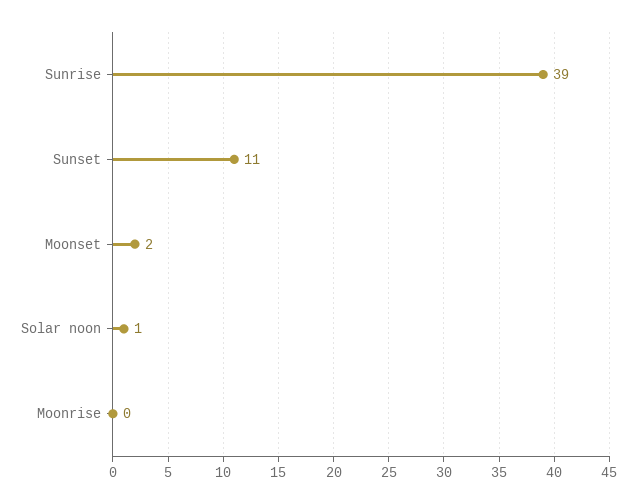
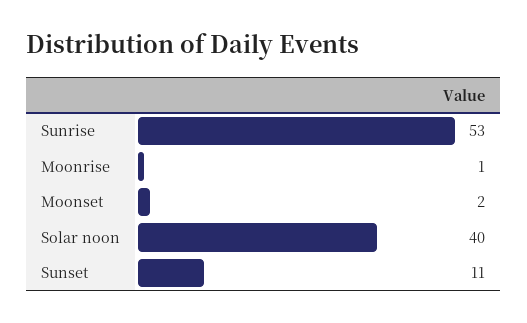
Sunrise: 39 -> 53
Solar noon: 1 -> 40
Moonrise: 0 -> 1

